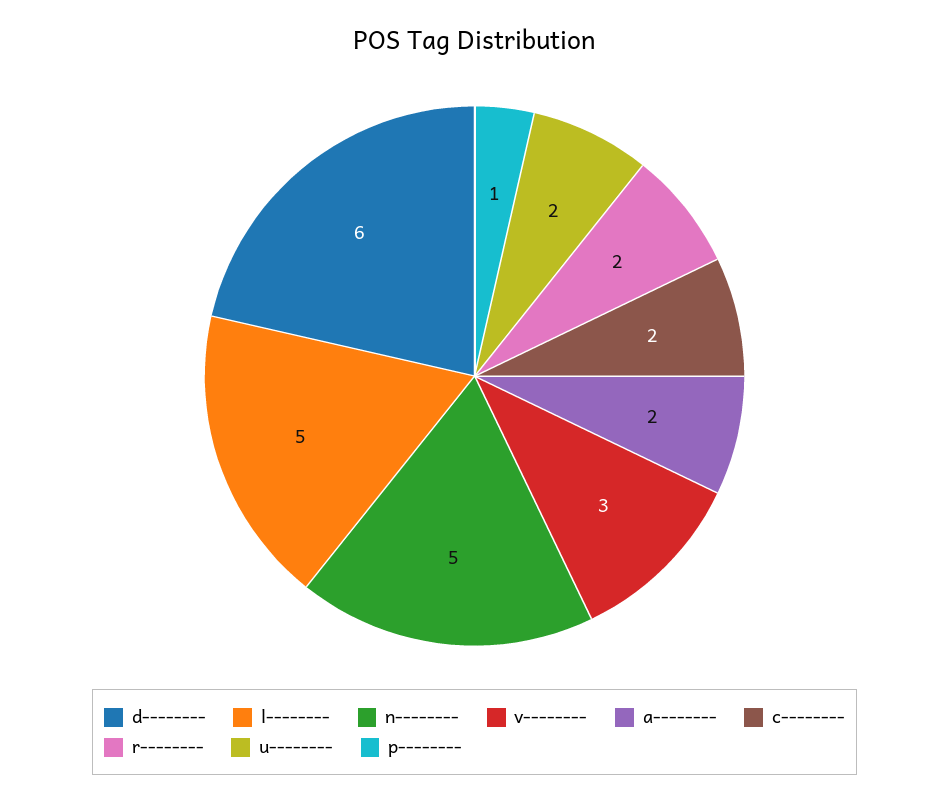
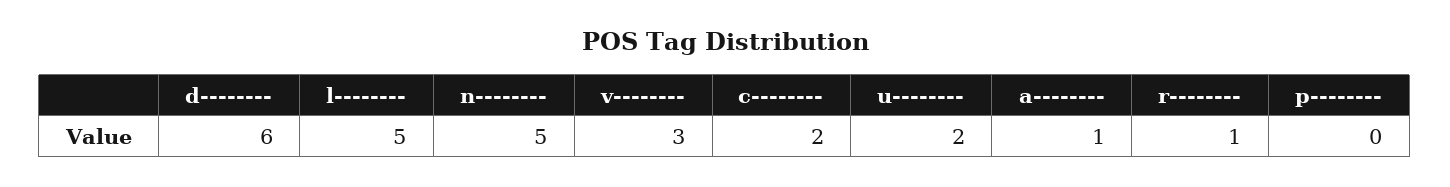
a--------: 2 -> 1
r--------: 2 -> 1
p--------: 1 -> 0

